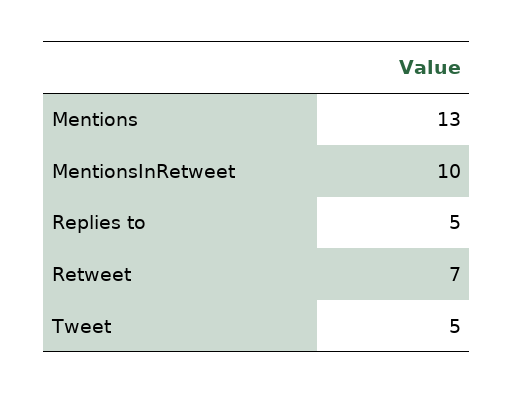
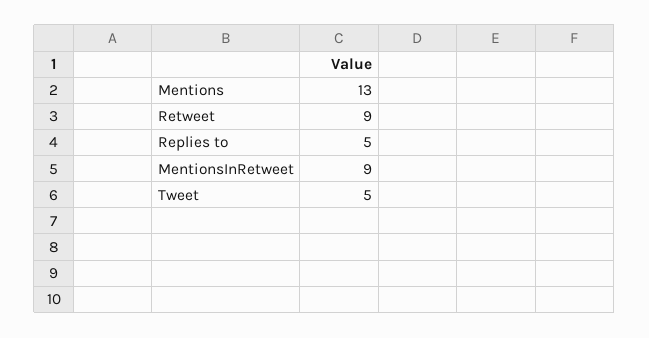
MentionsInRetweet: 10 -> 9
Retweet: 7 -> 9

